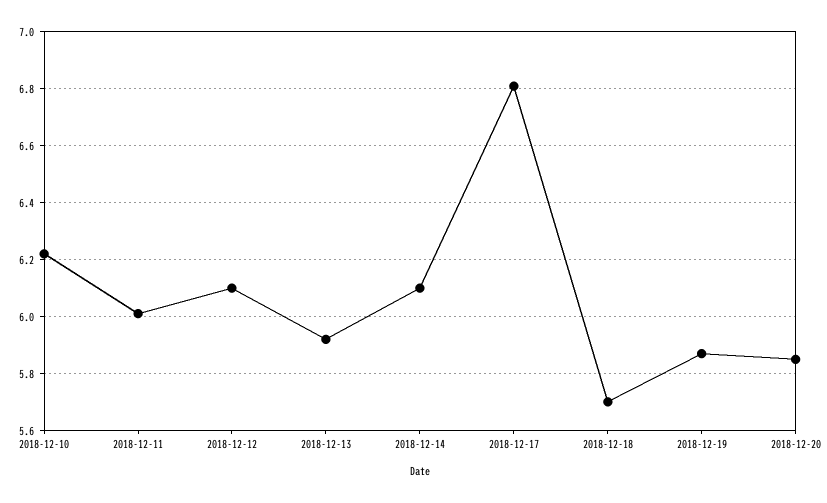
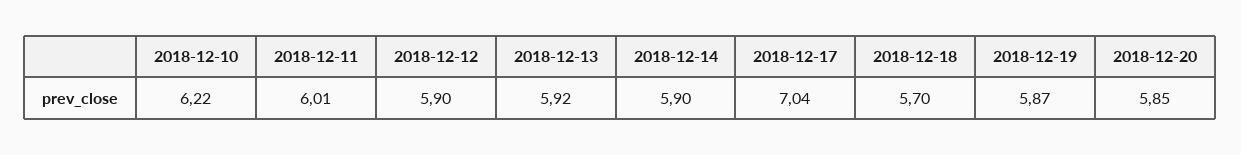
2018-12-12: 6.1 -> 5.9
2018-12-14: 6.1 -> 5.9
2018-12-17: 6.8 -> 7.04

